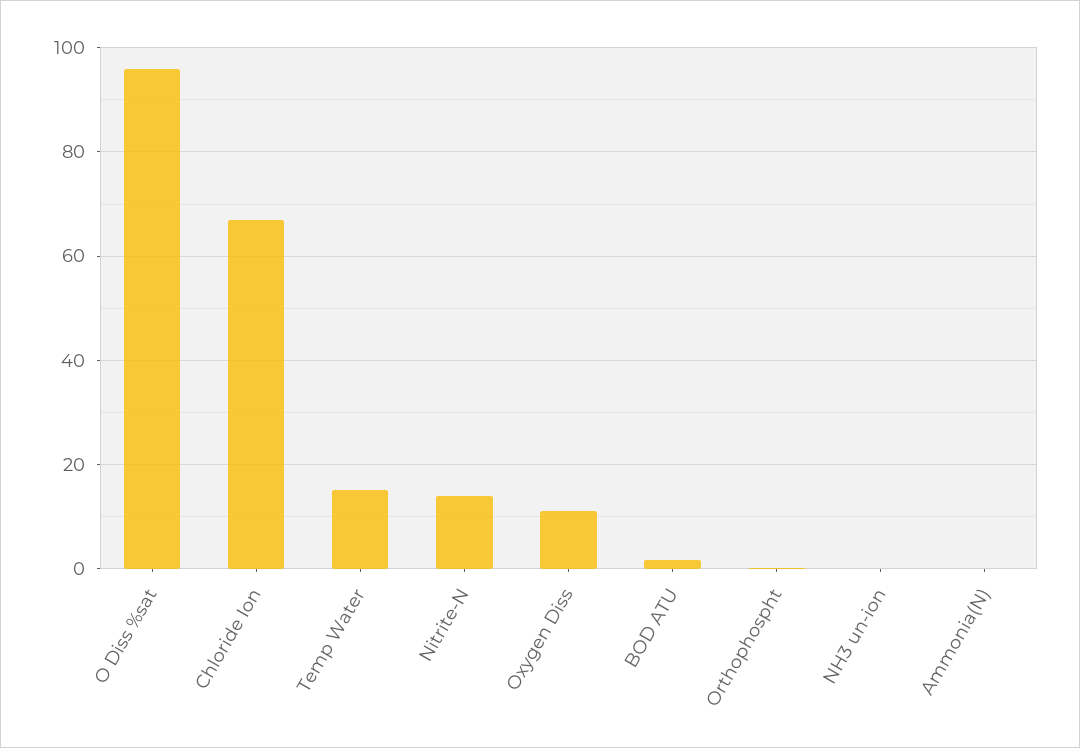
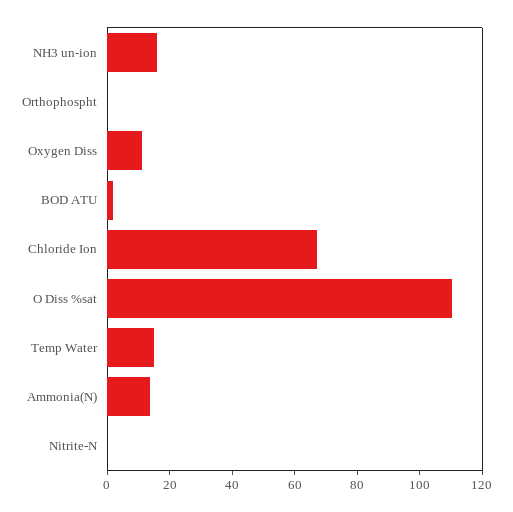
O Diss %sat: 96 -> 110
Nitrite-N: 14 -> 0
NH3 un-ion: 0 -> 15
Ammonia(N): 0 -> 15

